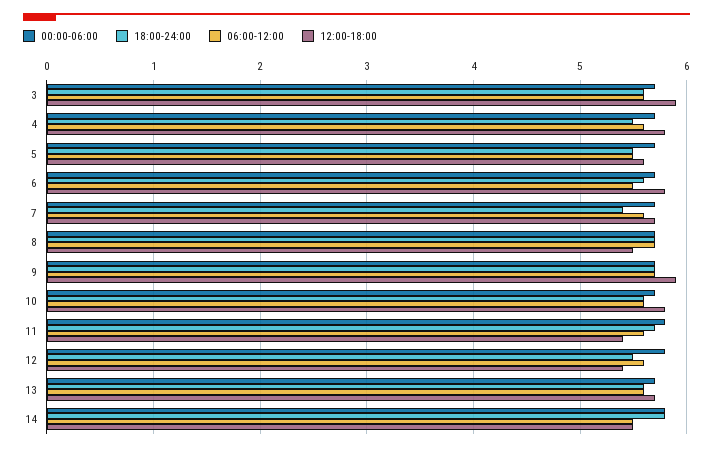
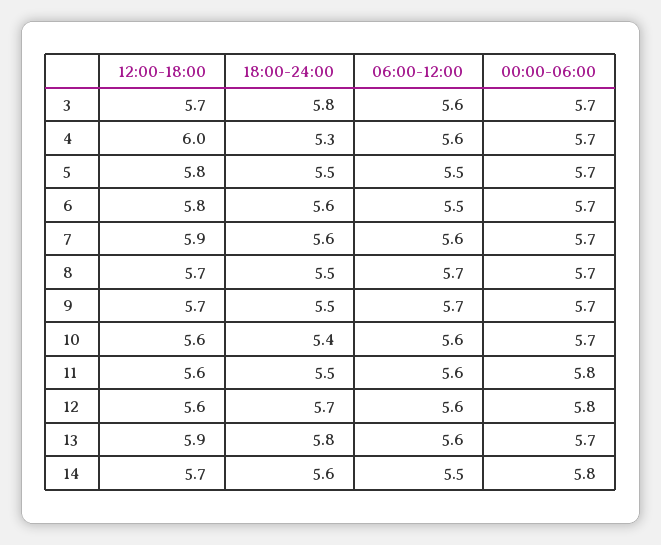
18:00-24:00, 3: 5.6 -> 5.8
12:00-18:00, 3: 5.9 -> 5.7
18:00-24:00, 4: 5.5 -> 5.3
12:00-18:00, 4: 5.8 -> 6
12:00-18:00, 5: 5.6 -> 5.8
18:00-24:00, 7: 5.4 -> 5.6
12:00-18:00, 7: 5.7 -> 5.9
18:00-24:00, 8: 5.7 -> 5.5
12:00-18:00, 8: 5.5 -> 5.7
18:00-24:00, 9: 5.7 -> 5.5
12:00-18:00, 9: 5.9 -> 5.7
18:00-24:00, 10: 5.6 -> 5.4
12:00-18:00, 10: 5.8 -> 5.6
18:00-24:00, 11: 5.7 -> 5.5
12:00-18:00, 11: 5.4 -> 5.6
18:00-24:00, 12: 5.5 -> 5.7
12:00-18:00, 12: 5.4 -> 5.6
18:00-24:00, 13: 5.6 -> 5.8
12:00-18:00, 13: 5.7 -> 5.9
18:00-24:00, 14: 5.8 -> 5.6
12:00-18:00, 14: 5.5 -> 5.7

